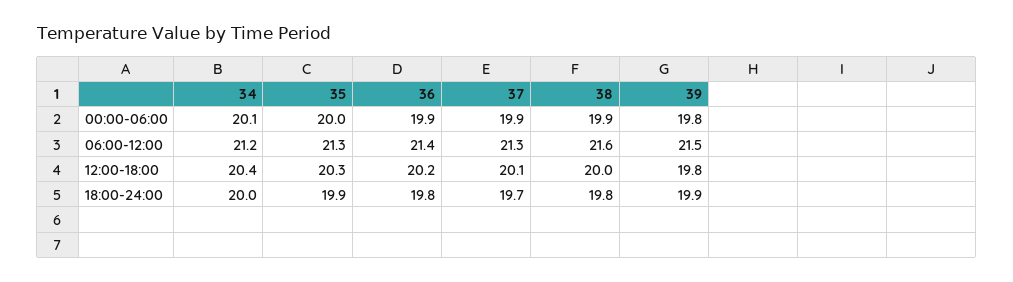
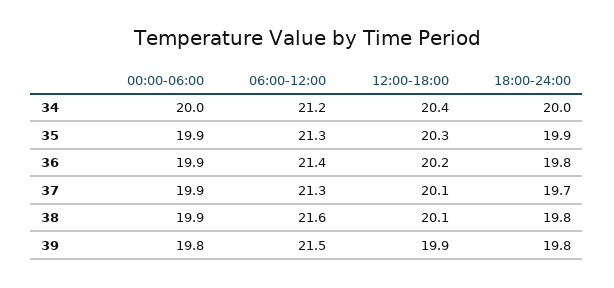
34, 00:00-06:00: 20.1 -> 20
35, 00:00-06:00: 20 -> 19.9
38, 12:00-18:00: 20 -> 20.1
39, 12:00-18:00: 19.8 -> 19.9
39, 18:00-24:00: 19.9 -> 19.8

